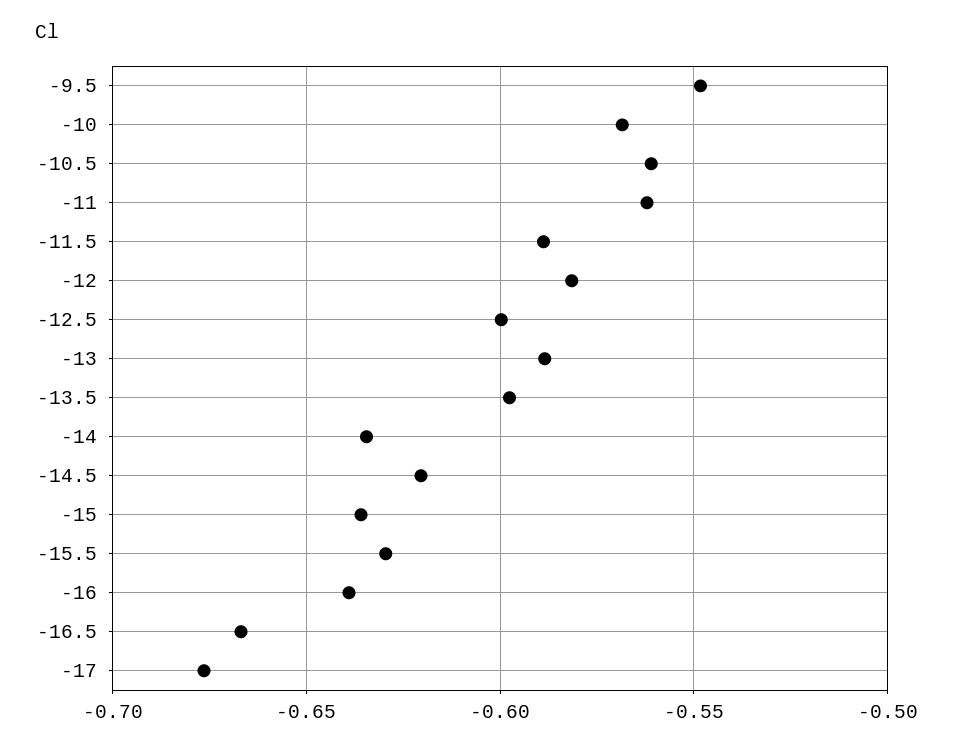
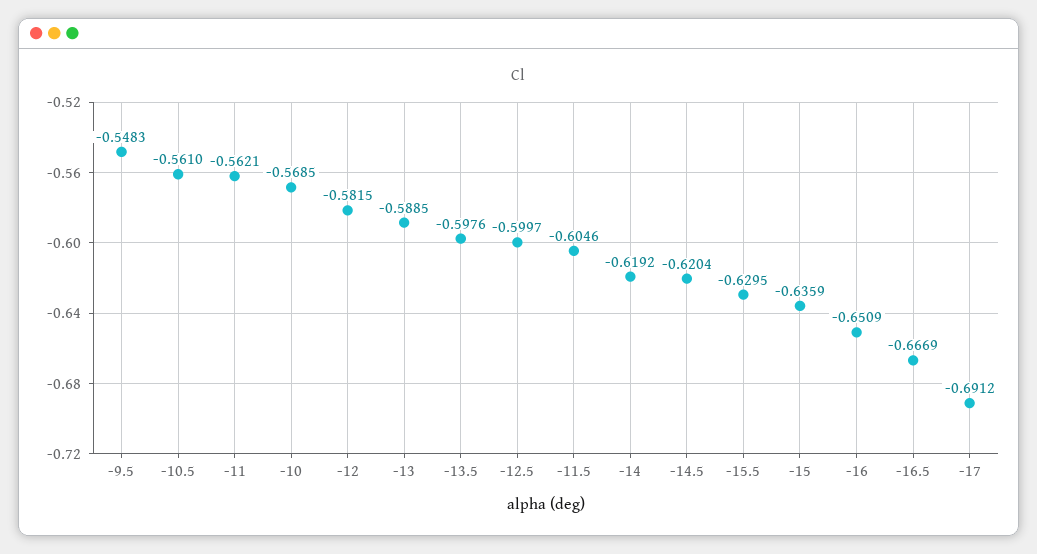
-11.5: -0.59 -> -0.6046
-14: -0.635 -> -0.6192
-16: -0.64 -> -0.6509
-17: -0.675 -> -0.6912

